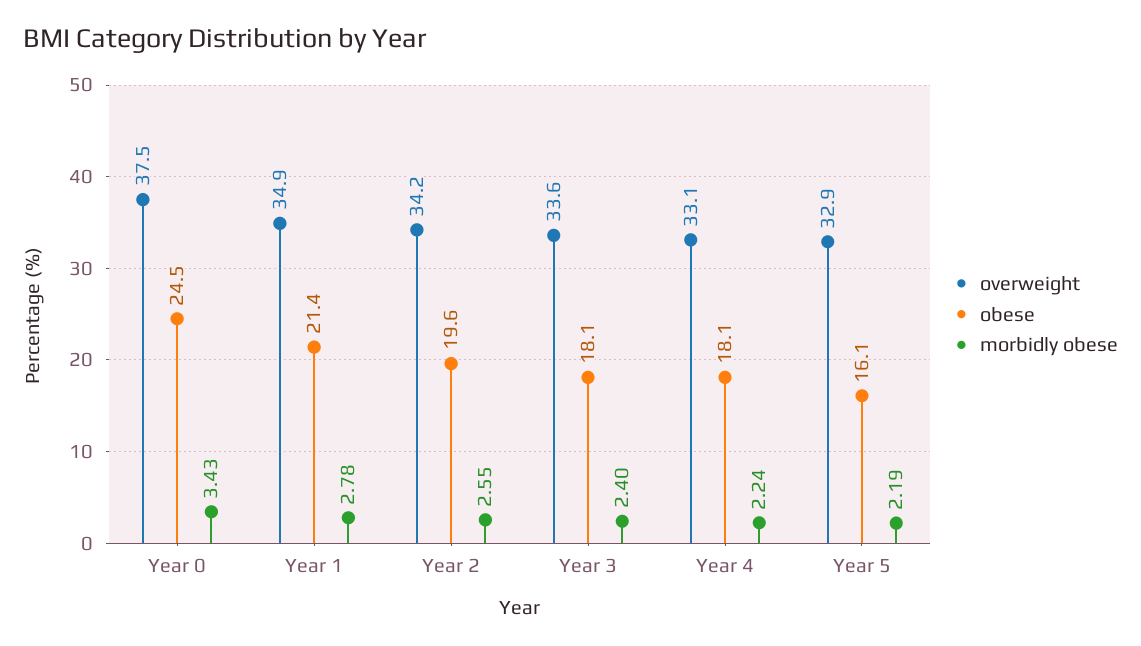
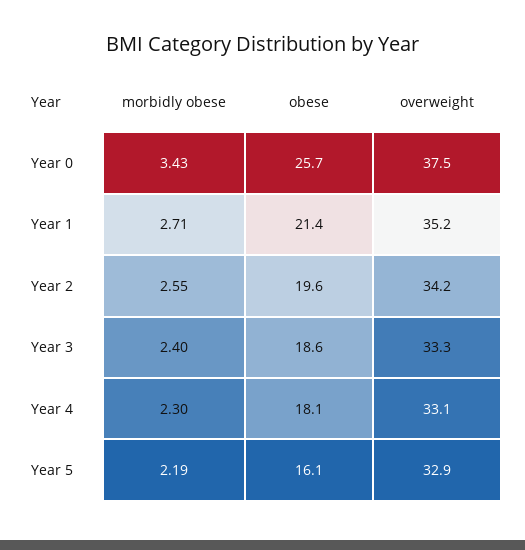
obese, Year 0: 24.5 -> 25.7
overweight, Year 1: 34.9 -> 35.2
morbidly obese, Year 1: 2.78 -> 2.71
overweight, Year 3: 33.6 -> 33.3
obese, Year 3: 18.1 -> 18.6
morbidly obese, Year 4: 2.24 -> 2.3

